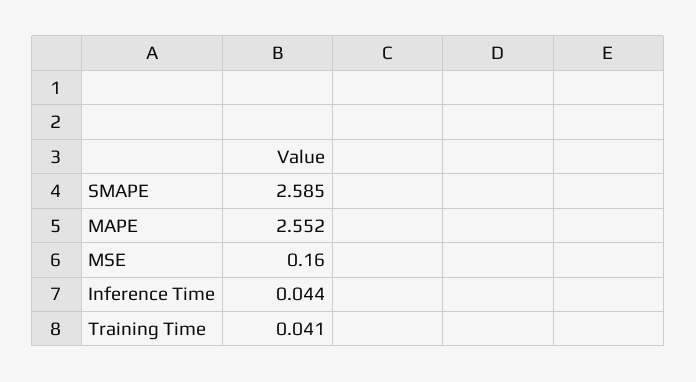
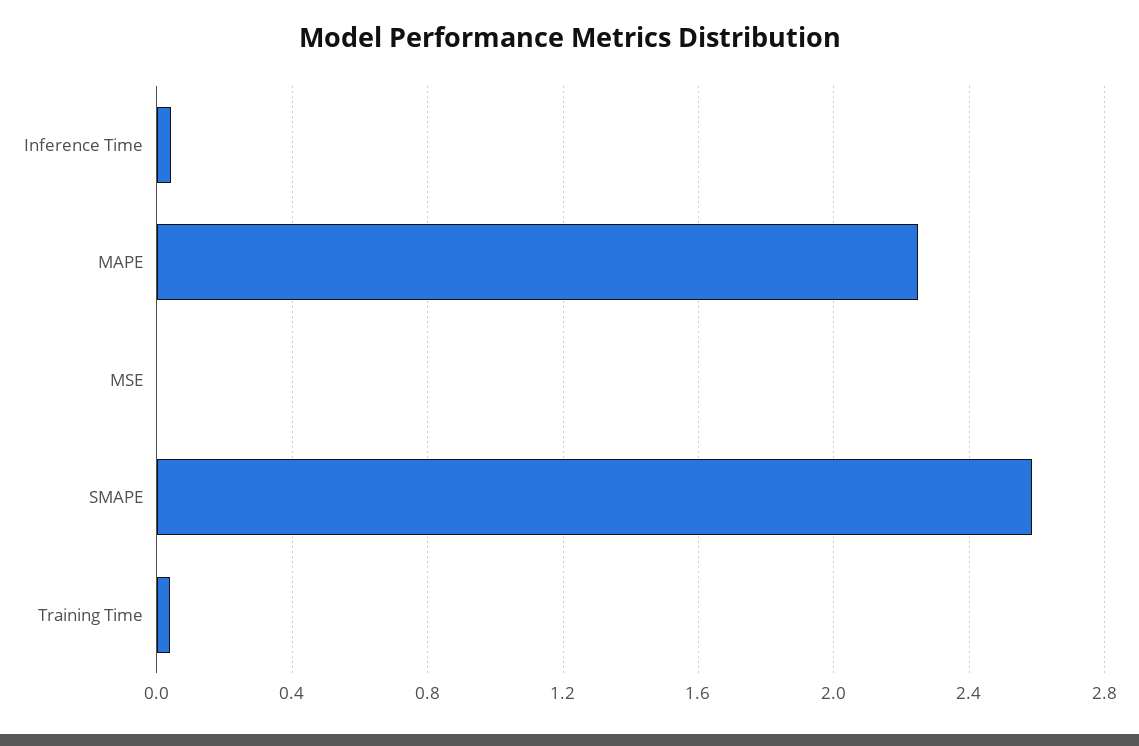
MAPE: 2.552 -> 2.25
MSE: 0.16 -> 0

